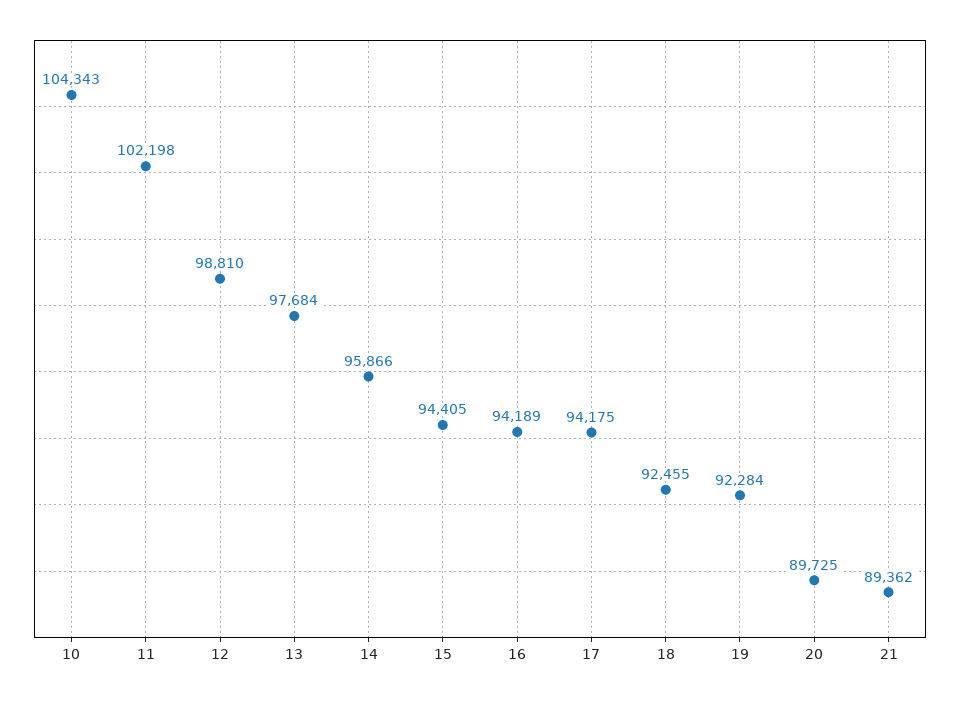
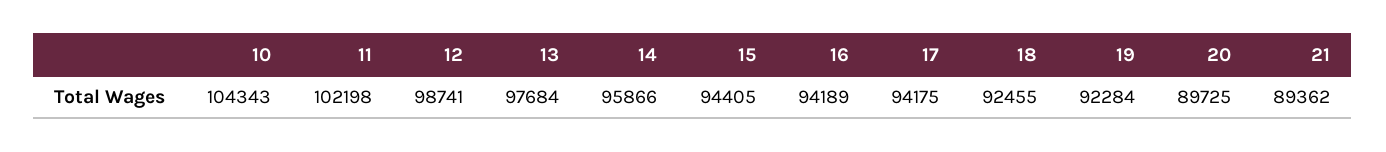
12: 98810 -> 98741

